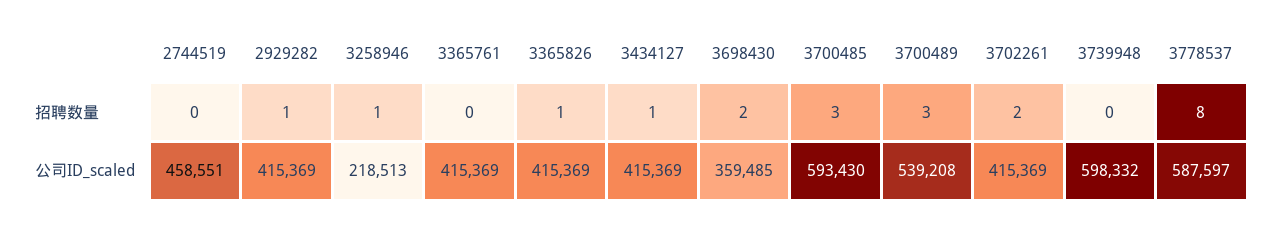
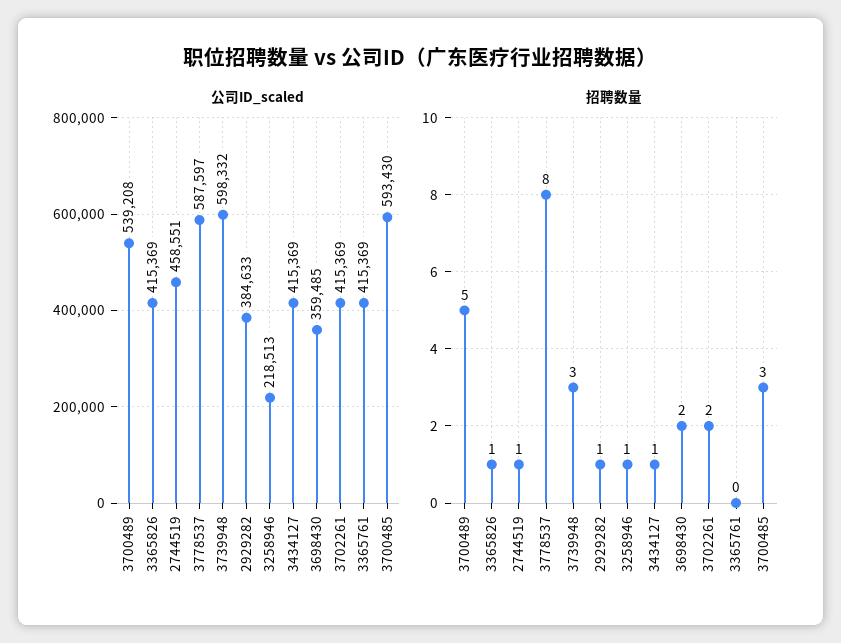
招聘数量, 2744519: 0 -> 1
招聘数量, 3700489: 3 -> 5
招聘数量, 3739948: 0 -> 3
公司ID_scaled, 2929282: 415369 -> 384633

